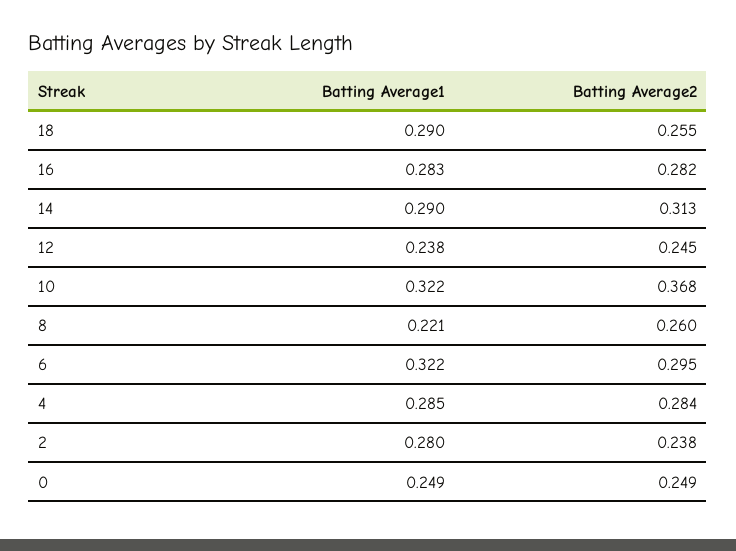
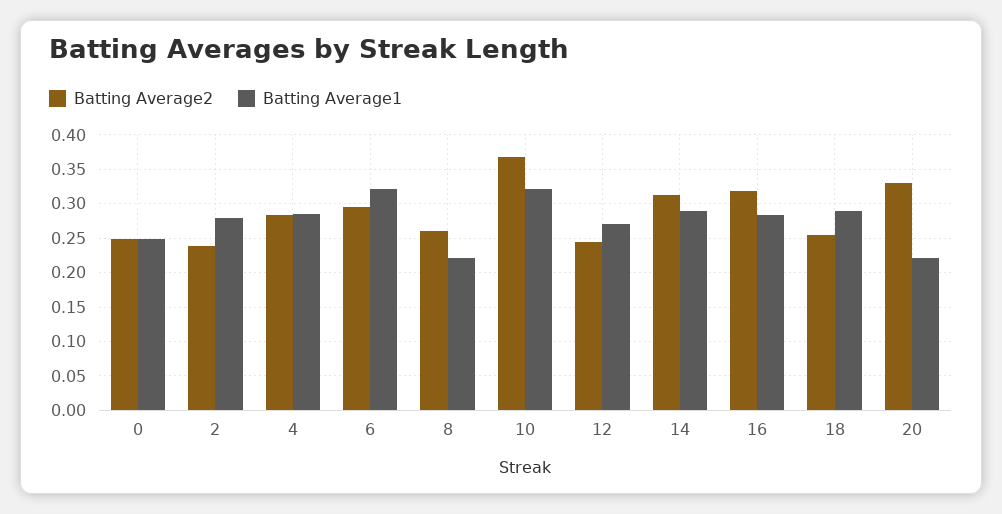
Batting Average2, 16: 0.282 -> 0.32
Batting Average1, 12: 0.238 -> 0.27
Batting Average2, 20: none -> 0.33
Batting Average1, 20: none -> 0.22

